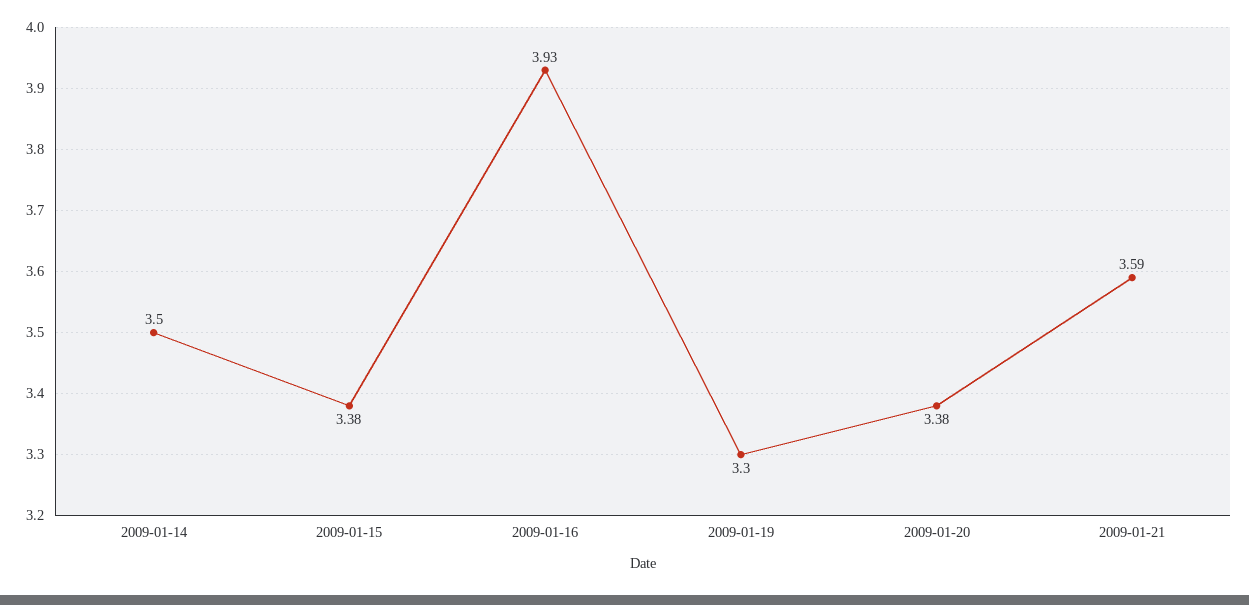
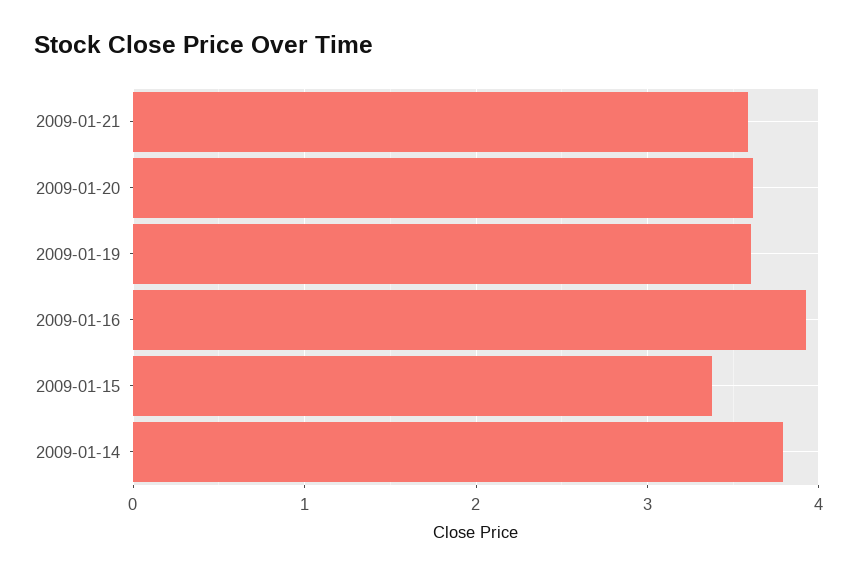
2009-01-14: 3.5 -> 3.8
2009-01-19: 3.3 -> 3.6
2009-01-20: 3.38 -> 3.6

